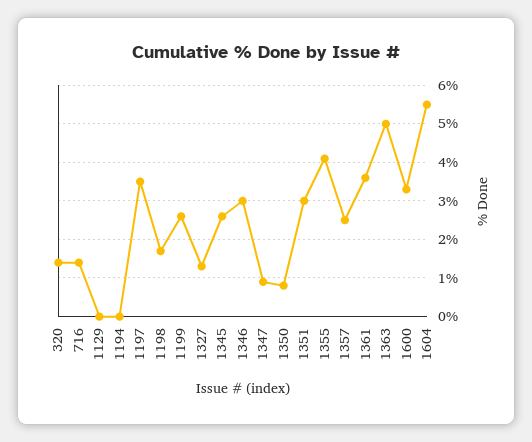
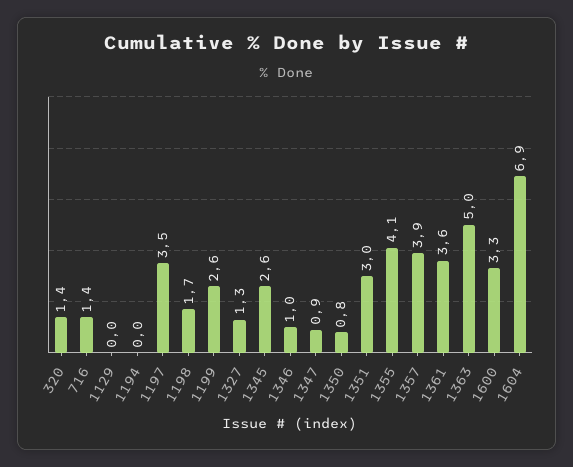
1346: 3 -> 1
1357: 2.5 -> 3.9
1604: 5.5 -> 6.9

